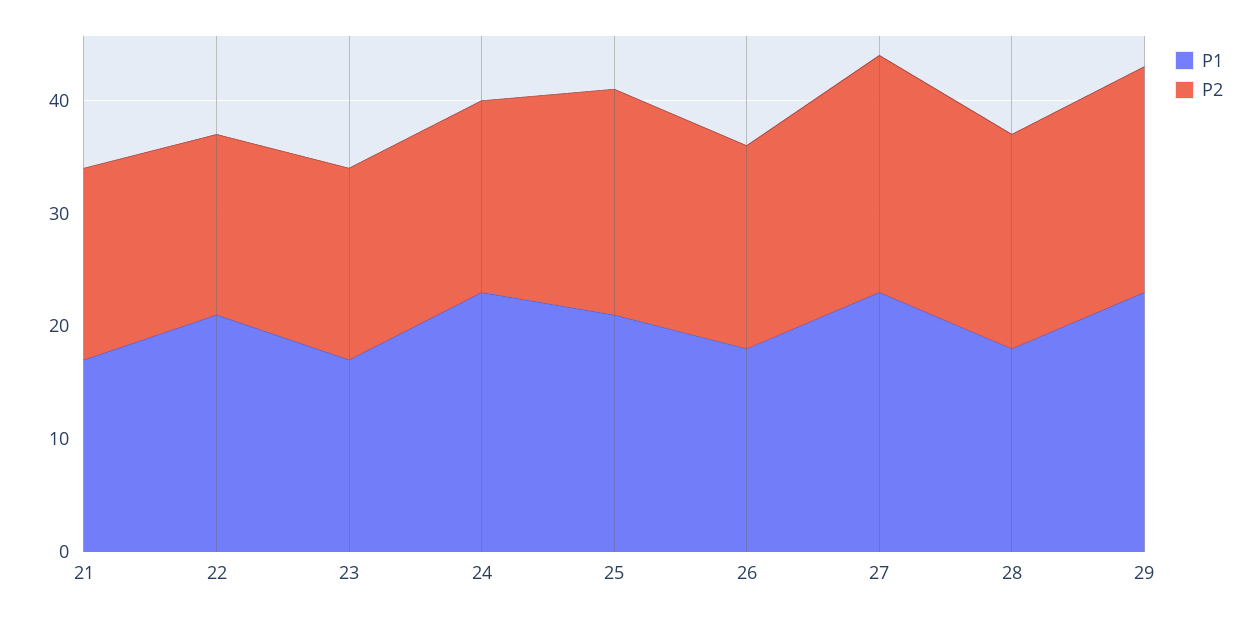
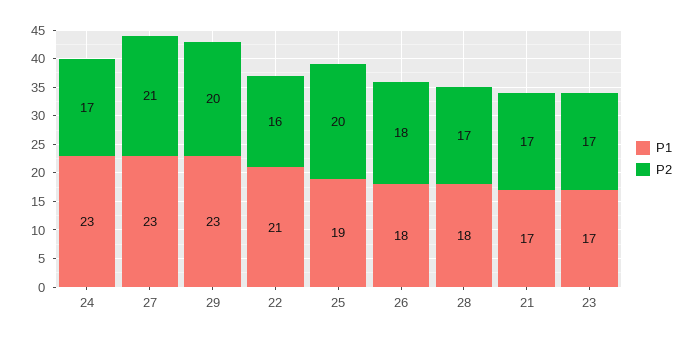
P1, 25: 21 -> 19
P2, 28: 19 -> 17

